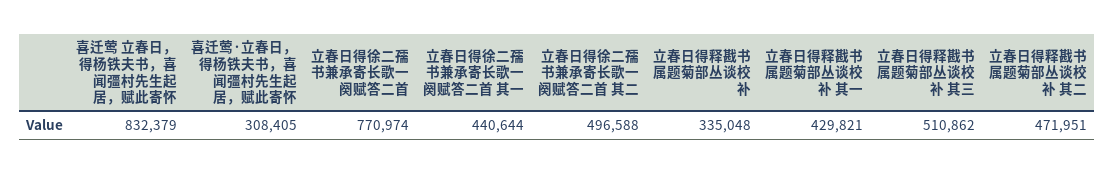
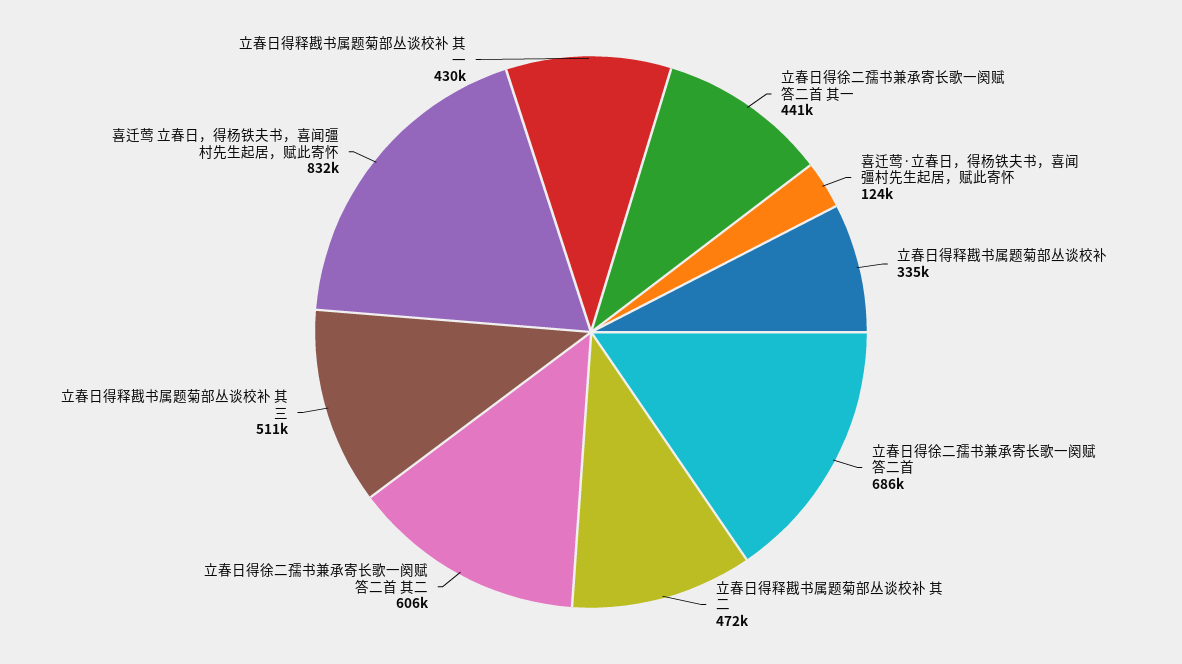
喜迁莺·立春日，得杨铁夫书，喜闻彊村先生起居，赋此寄怀: 308405 -> 124000
立春日得徐二孺书兼承寄长歌一阕赋答二首: 770974 -> 686000
立春日得徐二孺书兼承寄长歌一阕赋答二首 其二: 496588 -> 606000

